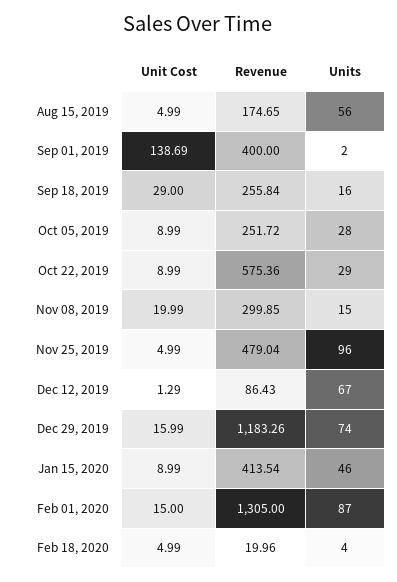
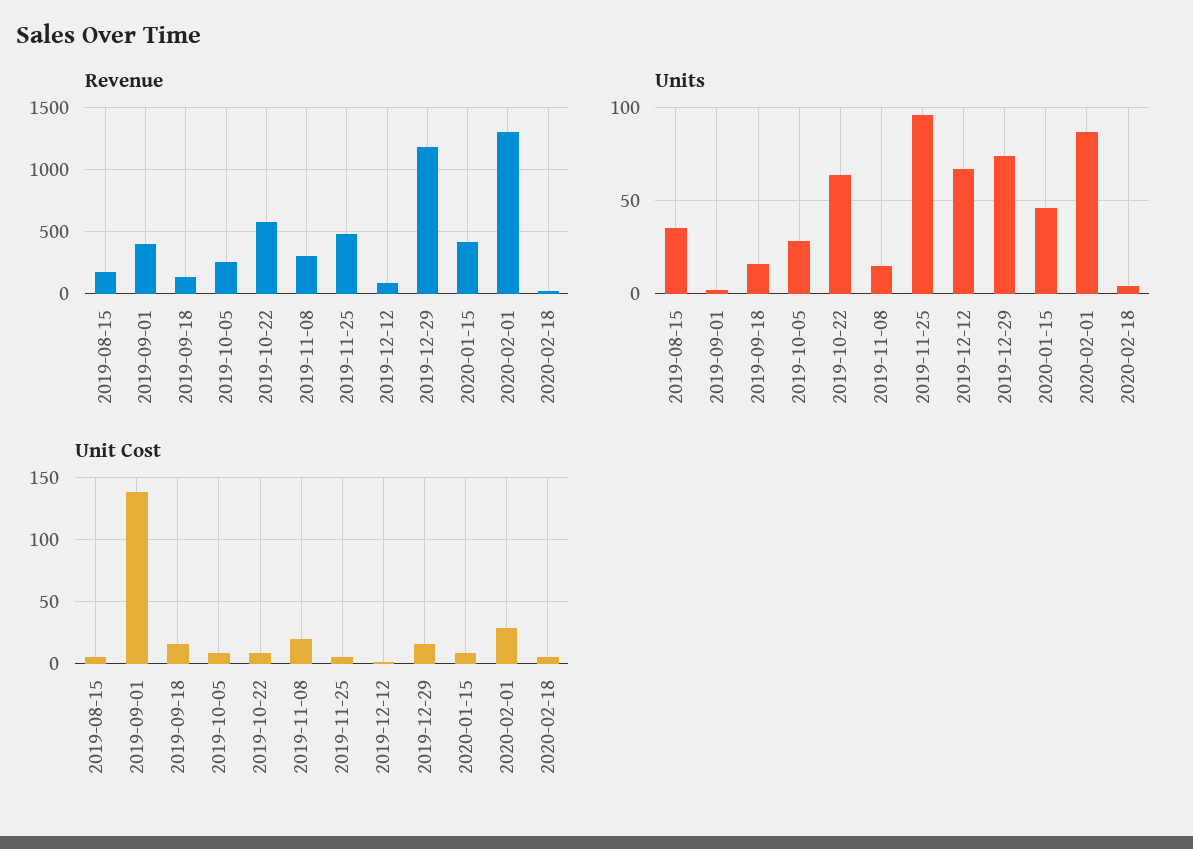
Units, Aug 15, 2019: 56 -> 35
Unit Cost, Sep 18, 2019: 29 -> 15
Revenue, Sep 18, 2019: 255.84 -> 150
Units, Oct 22, 2019: 29 -> 65
Unit Cost, Feb 01, 2020: 15 -> 30

